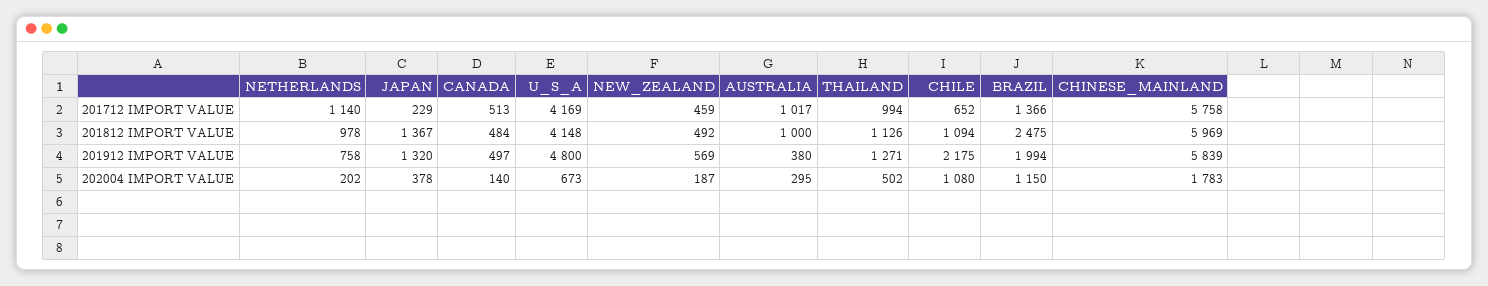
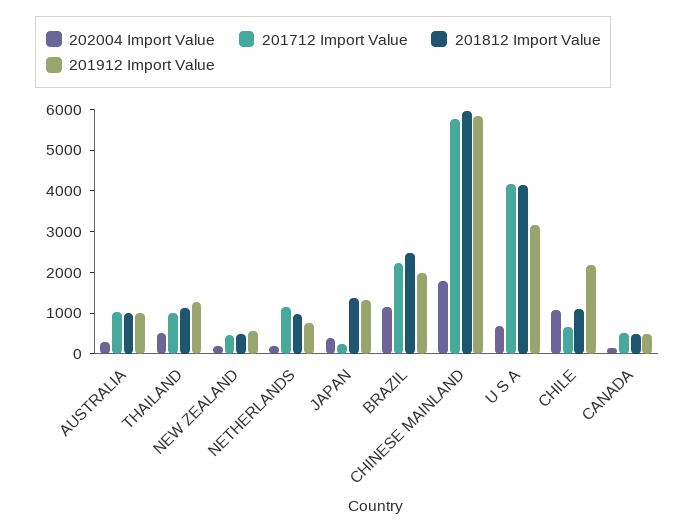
201712 IMPORT VALUE, BRAZIL: 1366 -> 2200
201912 IMPORT VALUE, U_S_A: 4800 -> 3200
201912 IMPORT VALUE, AUSTRALIA: 380 -> 1000

